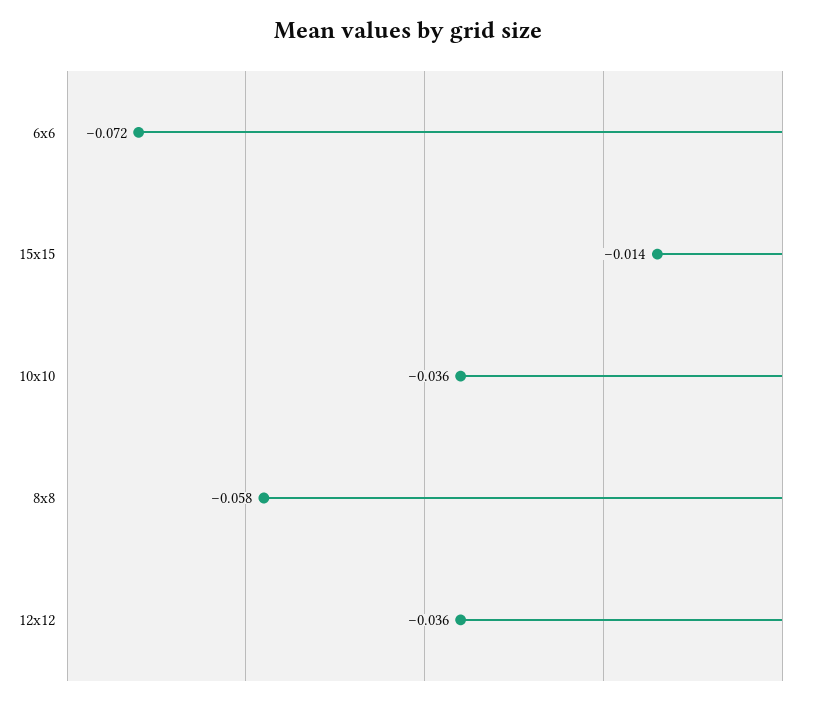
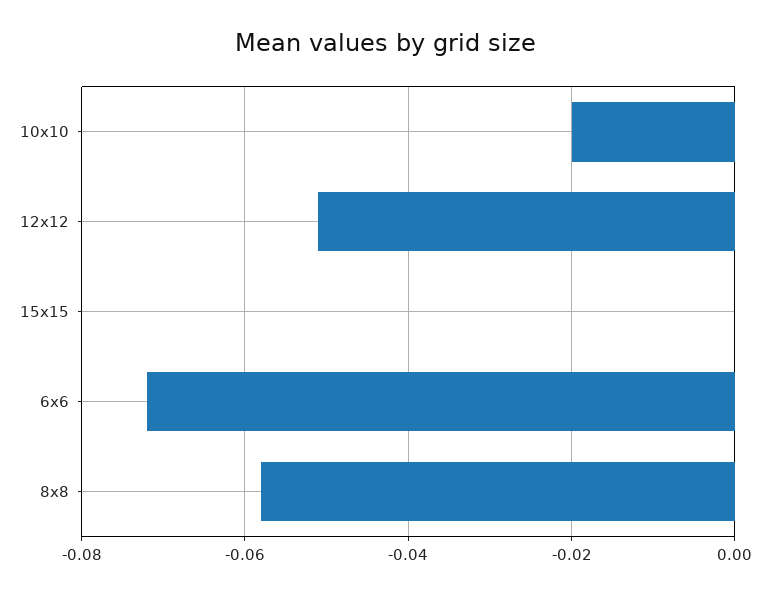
15x15: -0.014 -> 0
10x10: -0.036 -> -0.02
12x12: -0.036 -> -0.05

